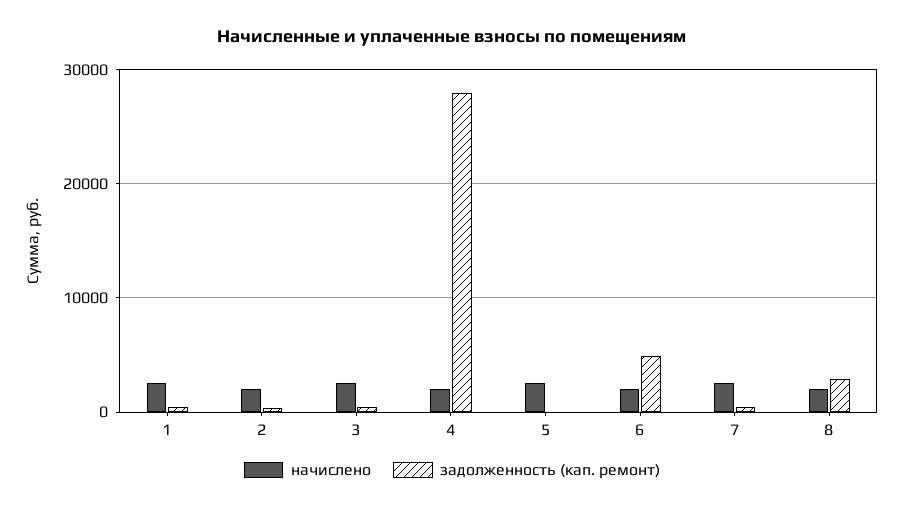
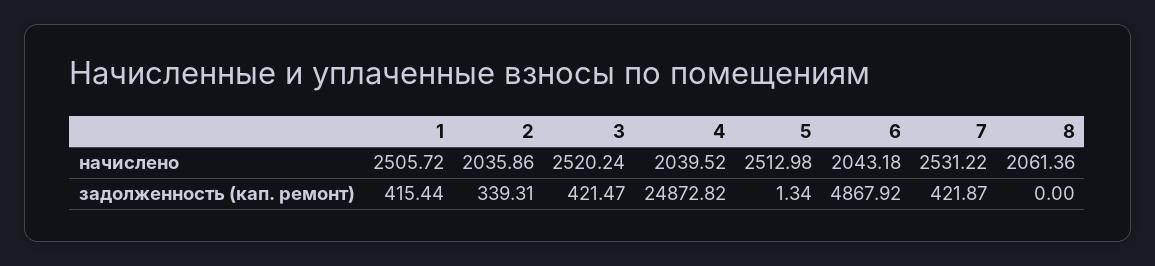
задолженность (кап. ремонт), 4: 28000 -> 24872.82
задолженность (кап. ремонт), 8: 3000 -> 0

